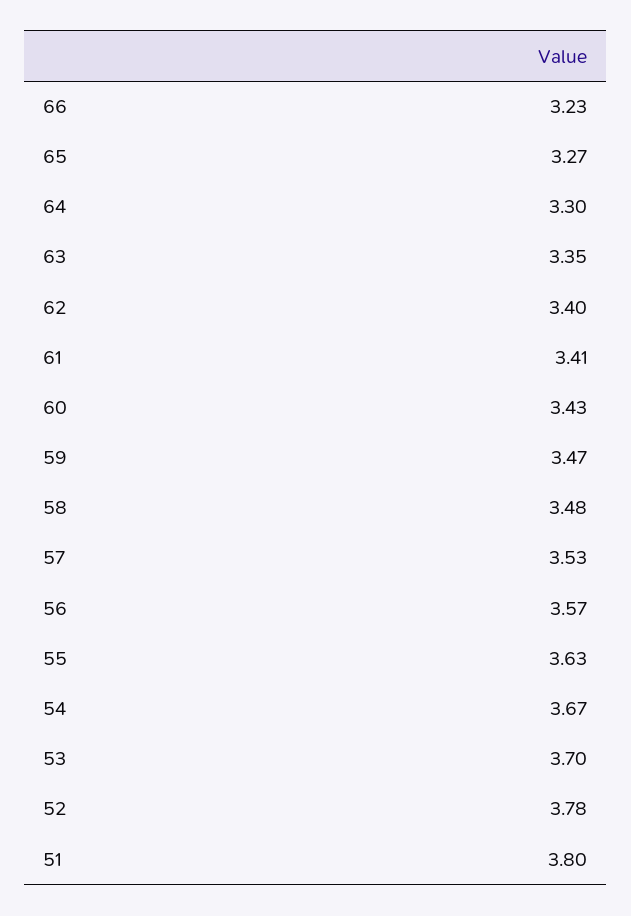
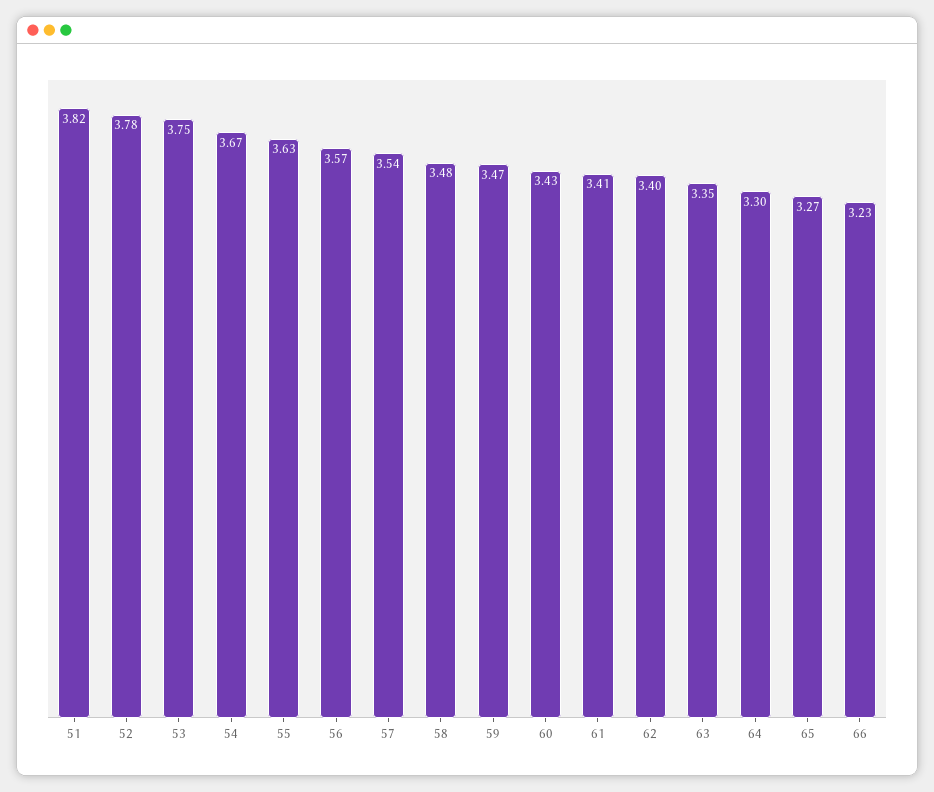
57: 3.53 -> 3.54
53: 3.7 -> 3.75
51: 3.8 -> 3.82

